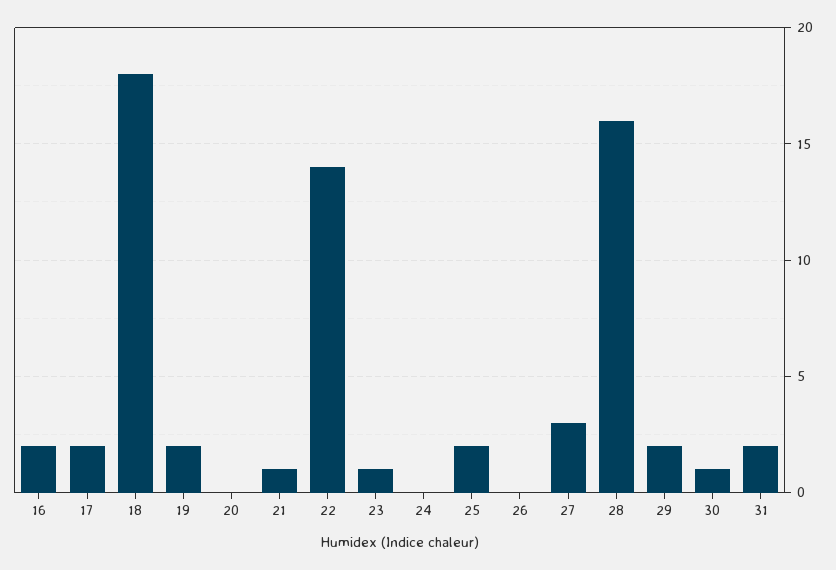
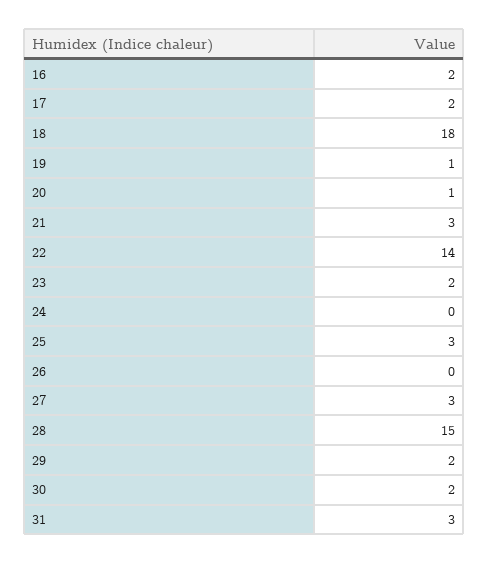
19: 2 -> 1
20: 0 -> 1
21: 1 -> 3
23: 1 -> 2
25: 2 -> 3
28: 16 -> 15
30: 1 -> 2
31: 2 -> 3

